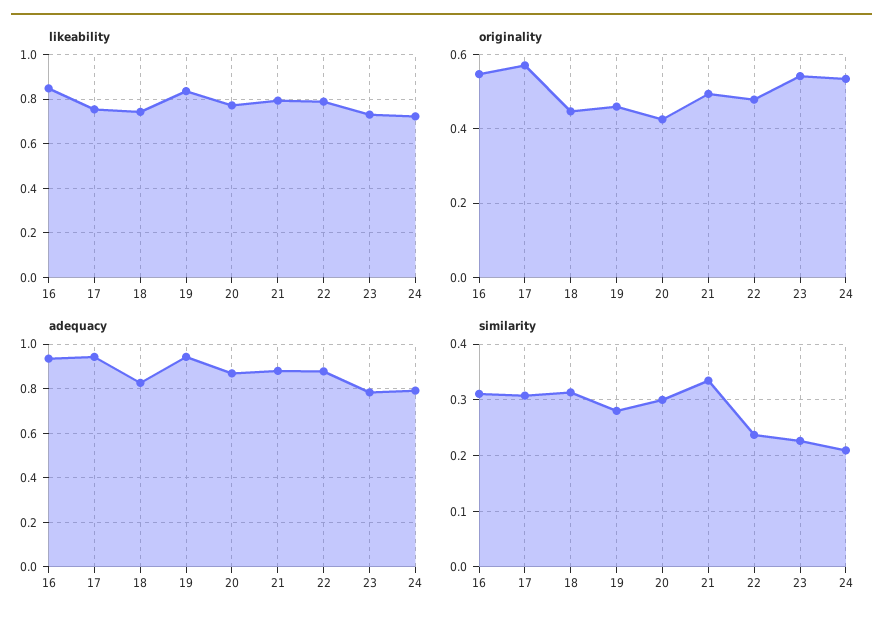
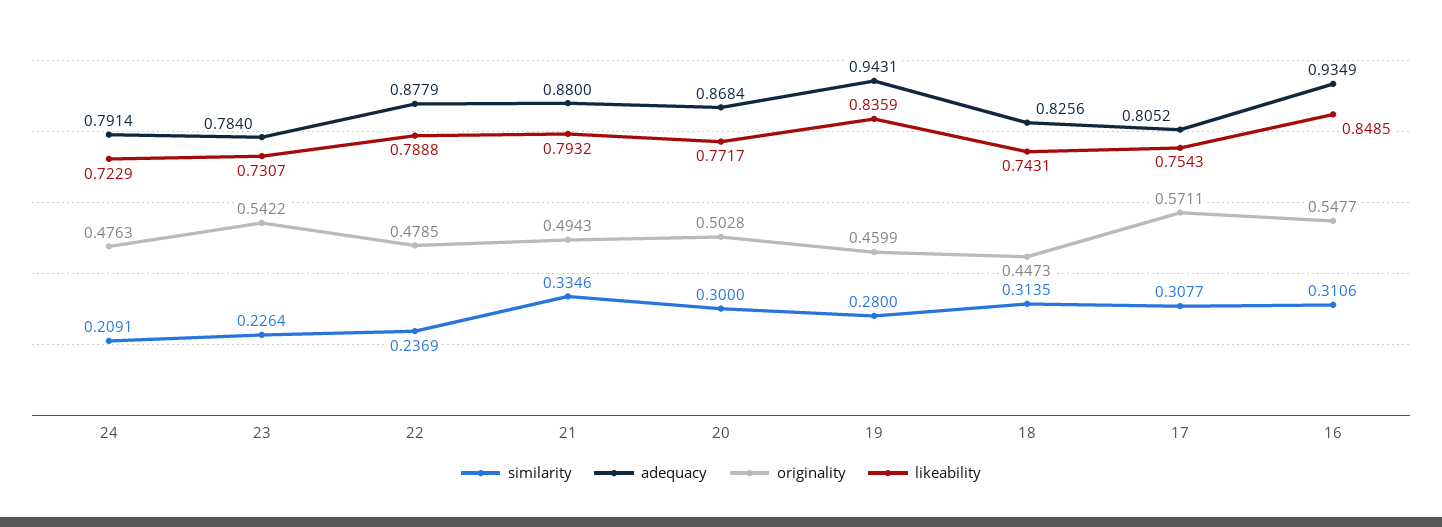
originality, 20: 0.42 -> 0.5028
originality, 24: 0.54 -> 0.4763
adequacy, 17: 0.95 -> 0.8052

